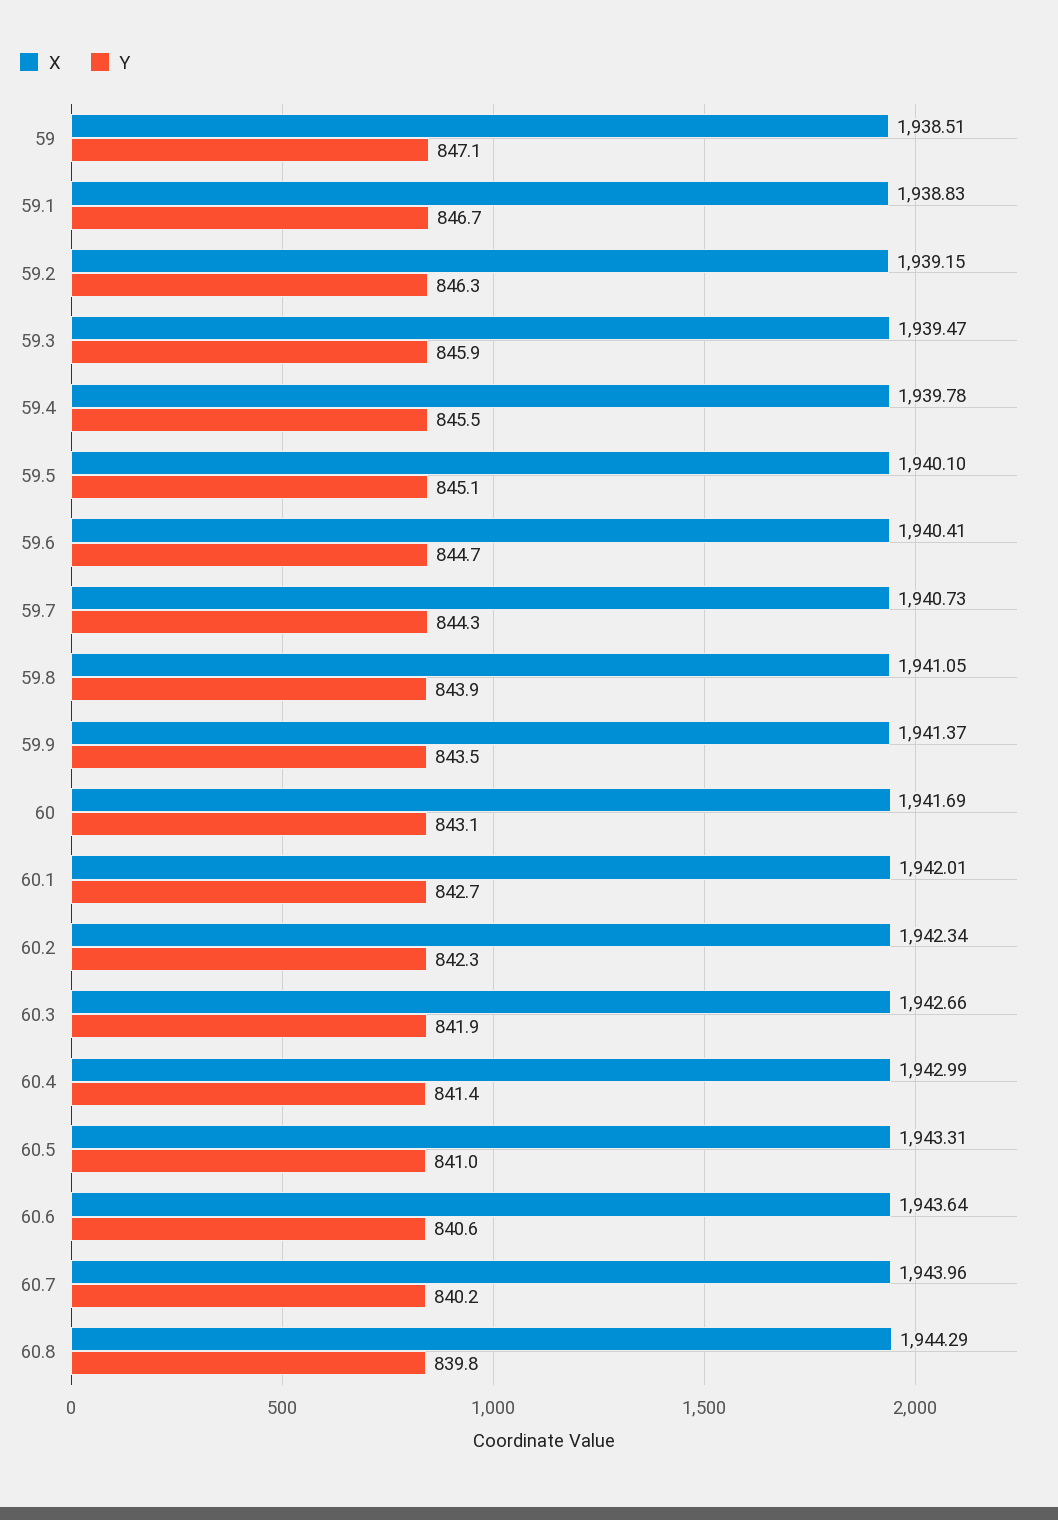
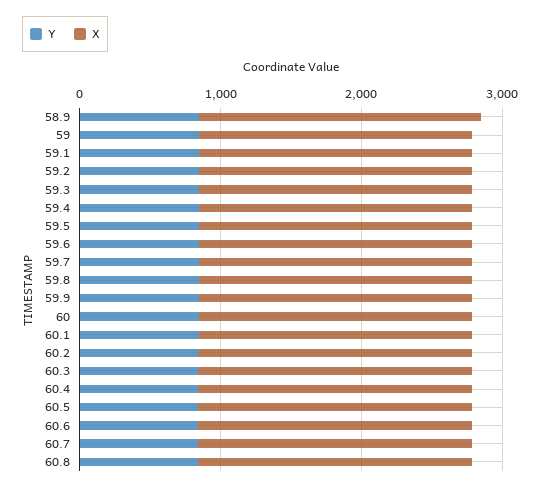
Y, 58.9: none -> 800
X, 58.9: none -> 2000

